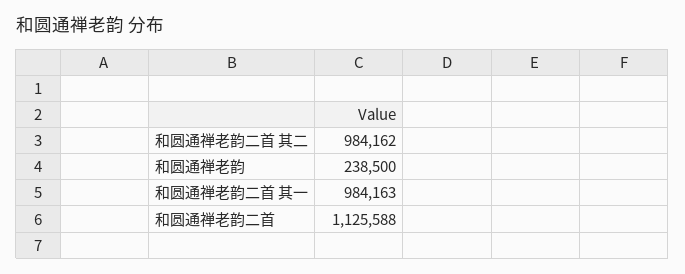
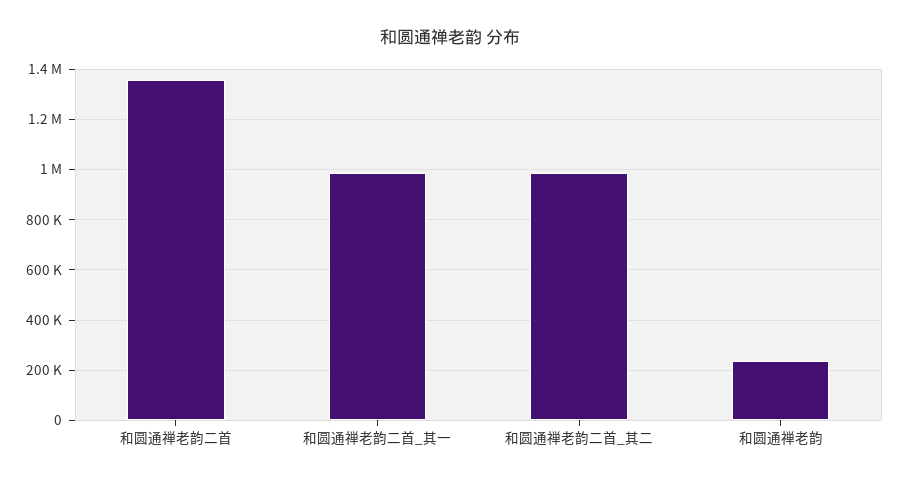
和圆通禅老韵二首: 1125588 -> 1350000

